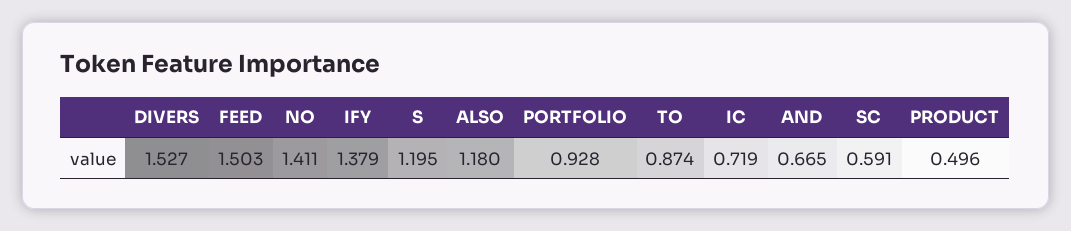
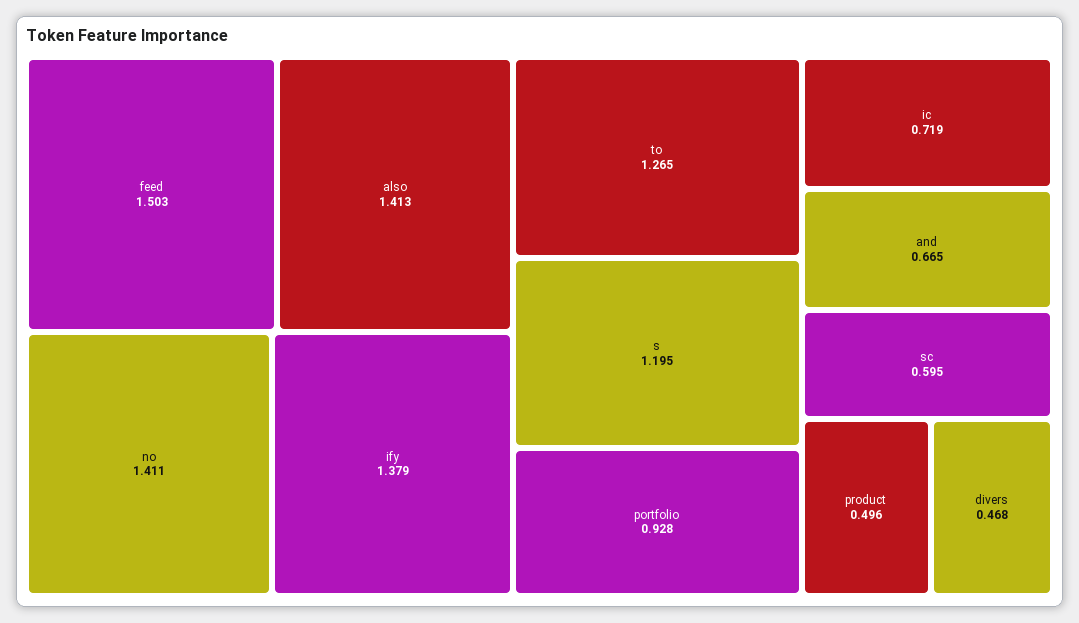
DIVERS: 1.527 -> 0.468
ALSO: 1.18 -> 1.413
TO: 0.874 -> 1.265
SC: 0.591 -> 0.595

